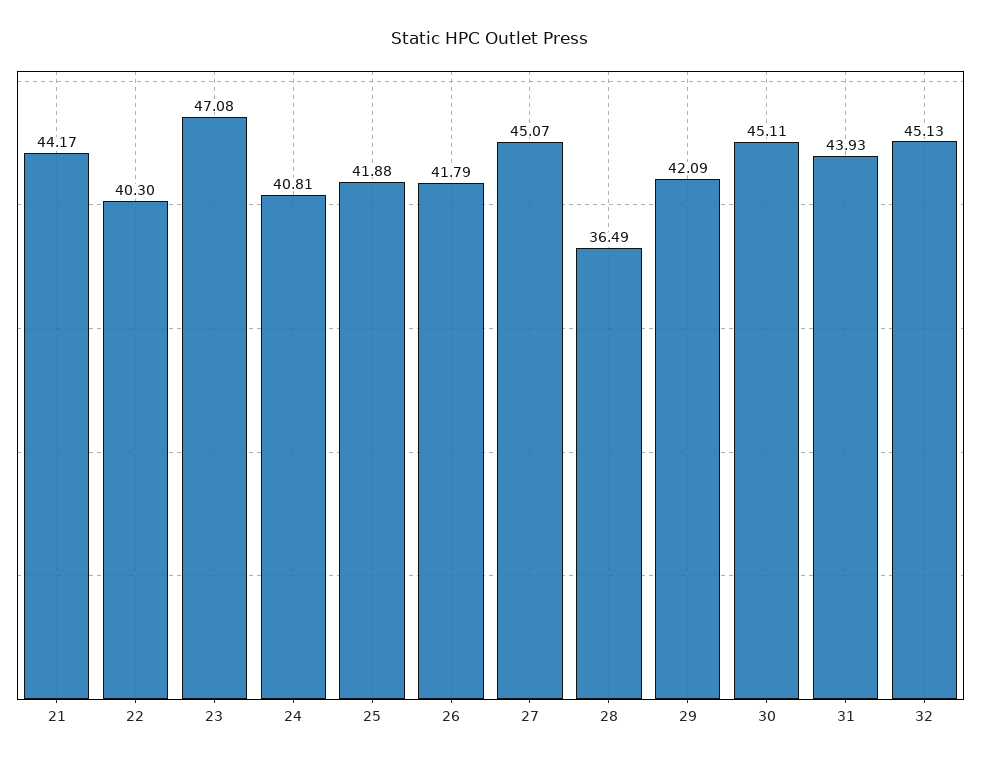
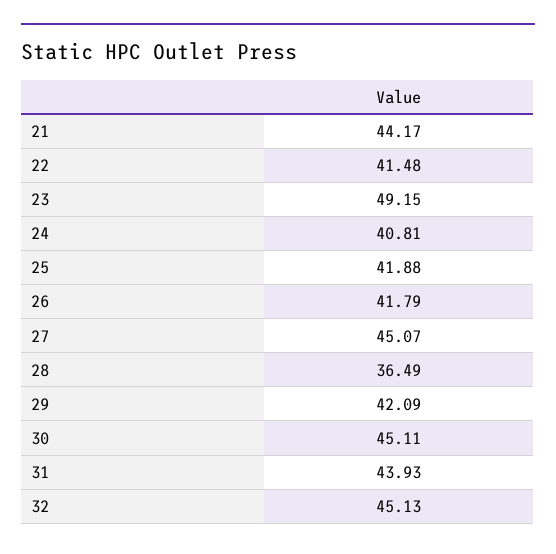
22: 40.3 -> 41.48
23: 47.08 -> 49.15

